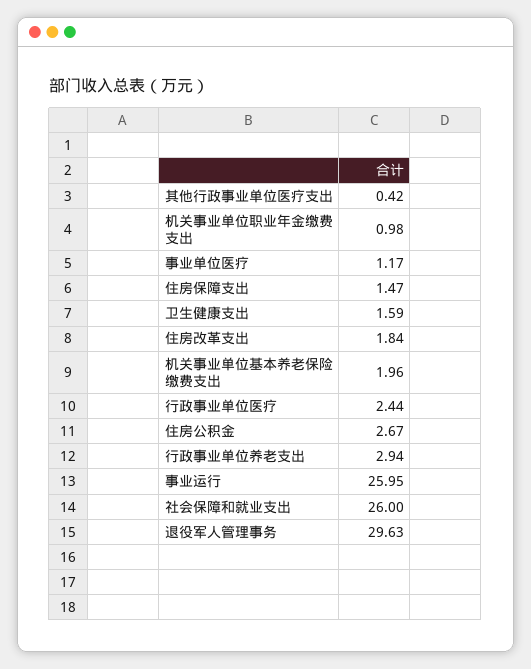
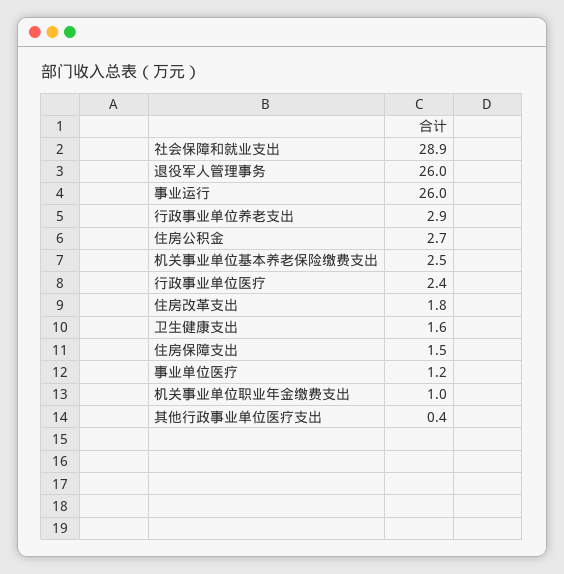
机关事业单位基本养老保险缴费支出: 1.96 -> 2.5
社会保障和就业支出: 26 -> 28.9
退役军人管理事务: 29.63 -> 26

